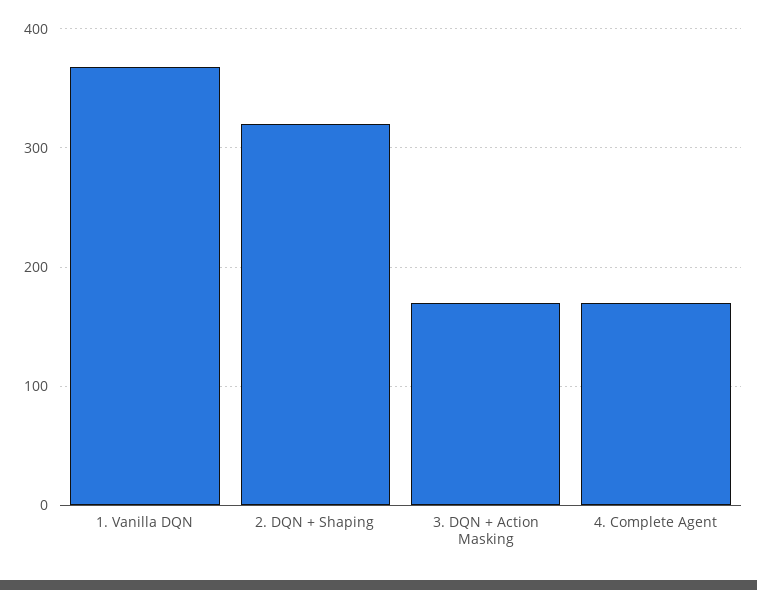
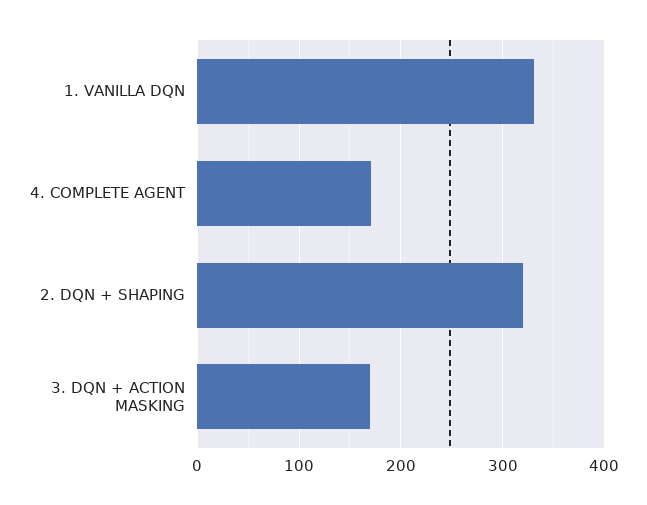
1. Vanilla DQN: 370 -> 330

